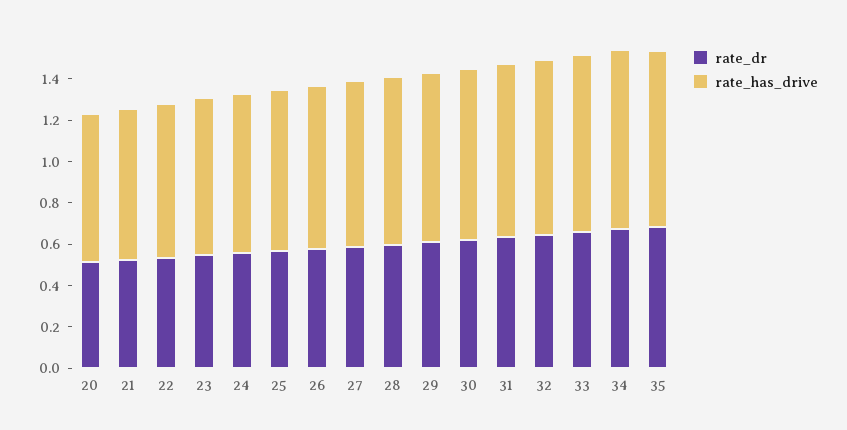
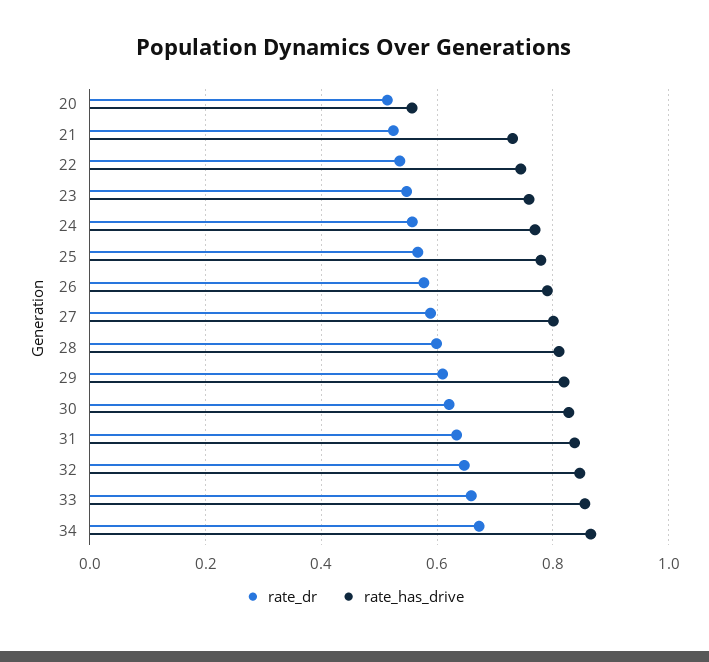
rate_has_drive, 20: 0.7 -> 0.56
rate_dr, 35: 0.7 -> none
rate_has_drive, 35: 0.85 -> none

